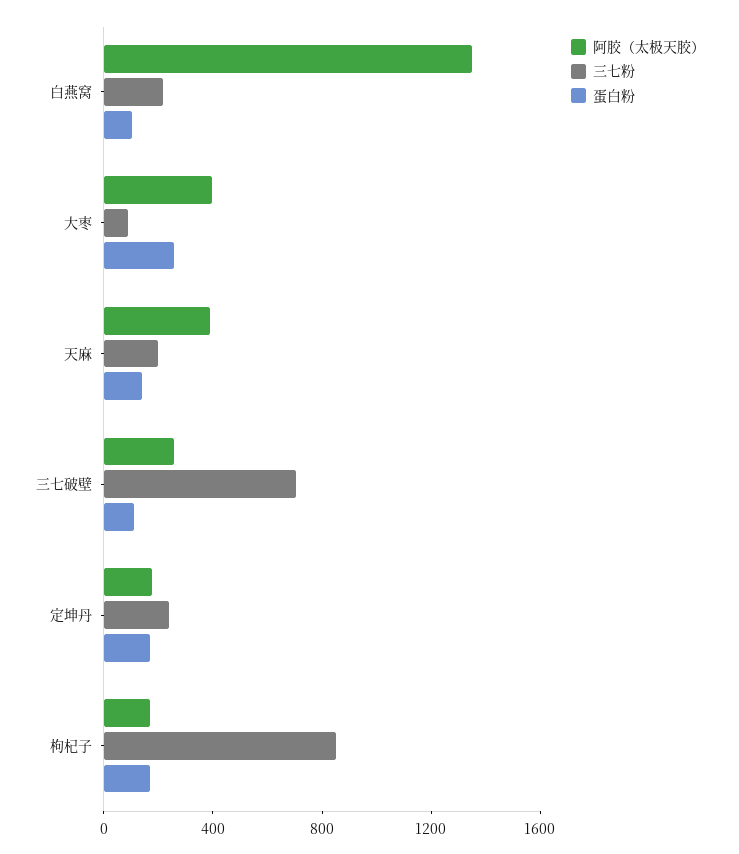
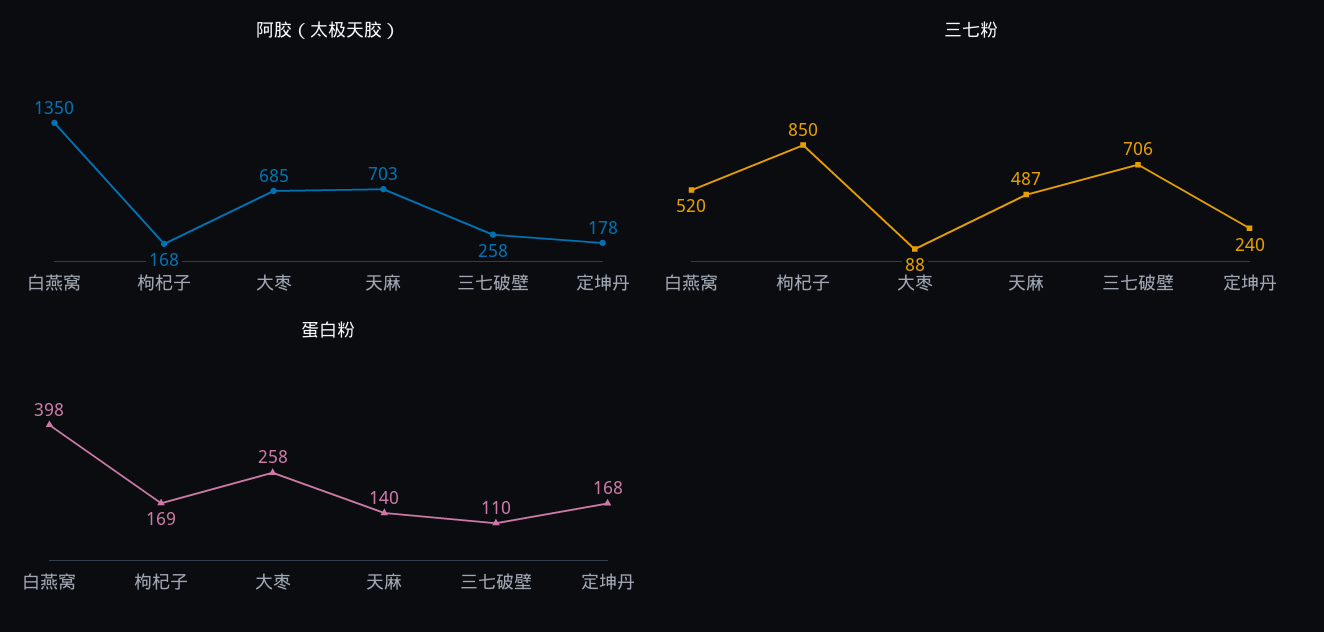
三七粉, 白燕窝: 200 -> 520
蛋白粉, 白燕窝: 100 -> 398
阿胶（太极天胶）, 大枣: 400 -> 685
阿胶（太极天胶）, 天麻: 400 -> 703
三七粉, 天麻: 200 -> 487

